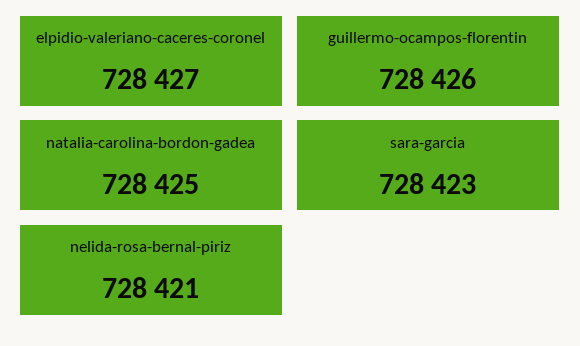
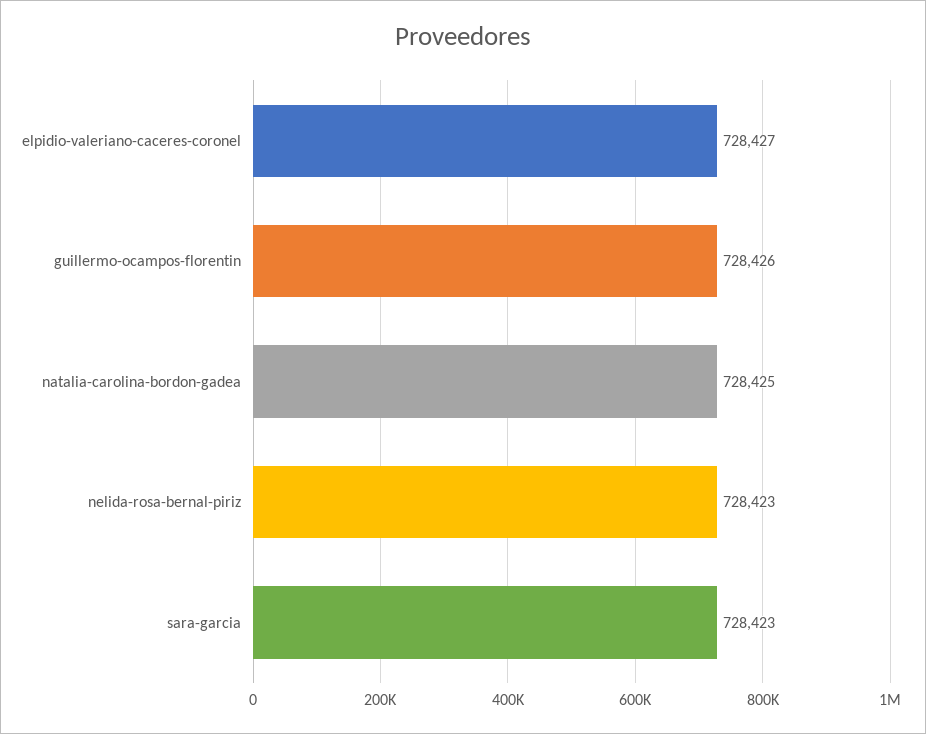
nelida-rosa-bernal-piriz: 728421 -> 728423

